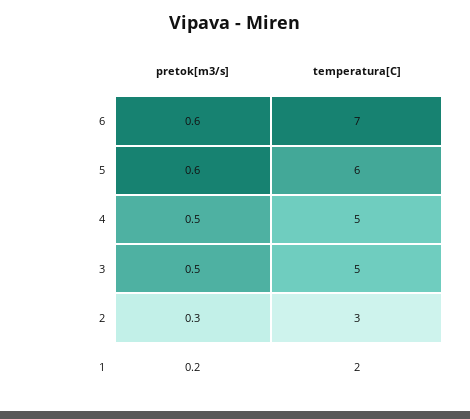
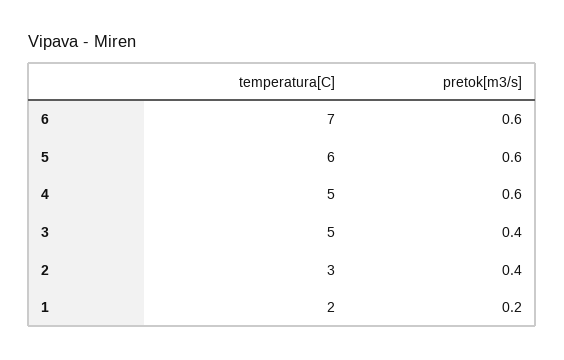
pretok[m3/s], 4: 0.5 -> 0.6
pretok[m3/s], 3: 0.5 -> 0.4
pretok[m3/s], 2: 0.3 -> 0.4

